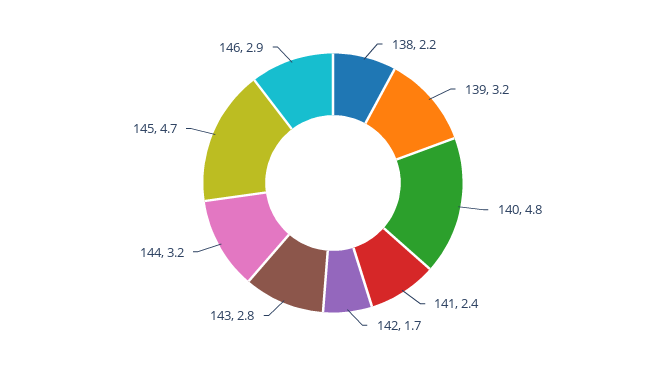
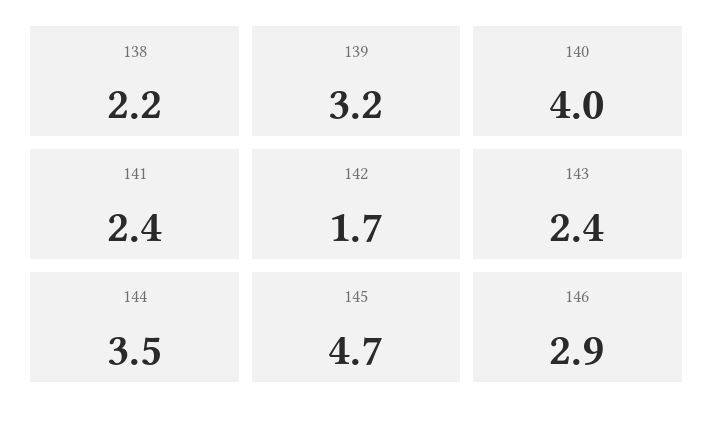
140: 4.8 -> 4
143: 2.8 -> 2.4
144: 3.2 -> 3.5

